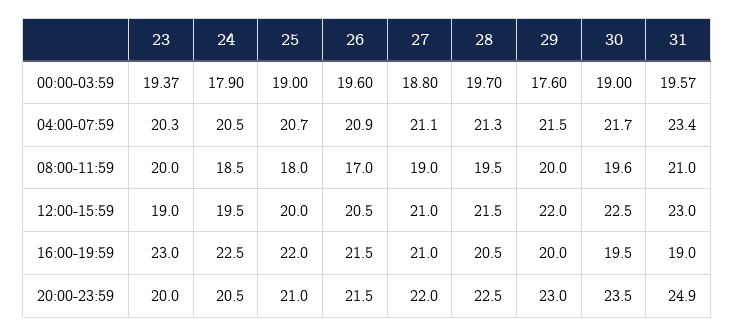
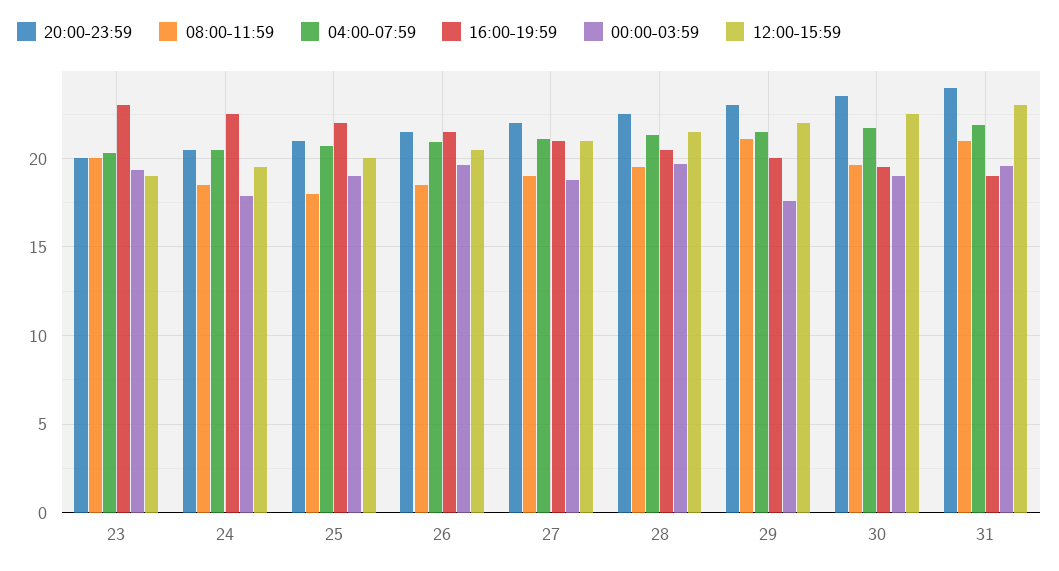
04:00-07:59, 31: 23.4 -> 22
08:00-11:59, 26: 17 -> 18.5
08:00-11:59, 29: 20 -> 21
20:00-23:59, 31: 24.9 -> 24

